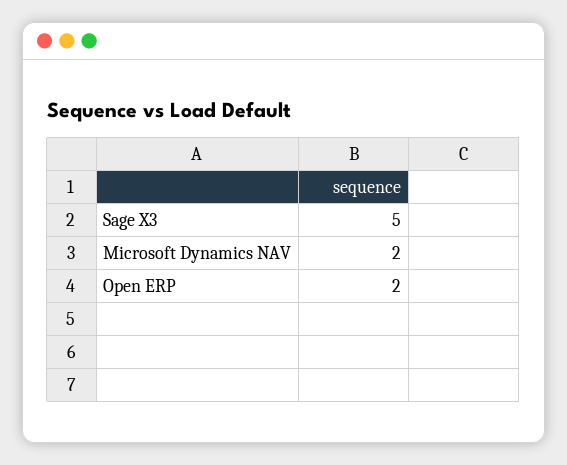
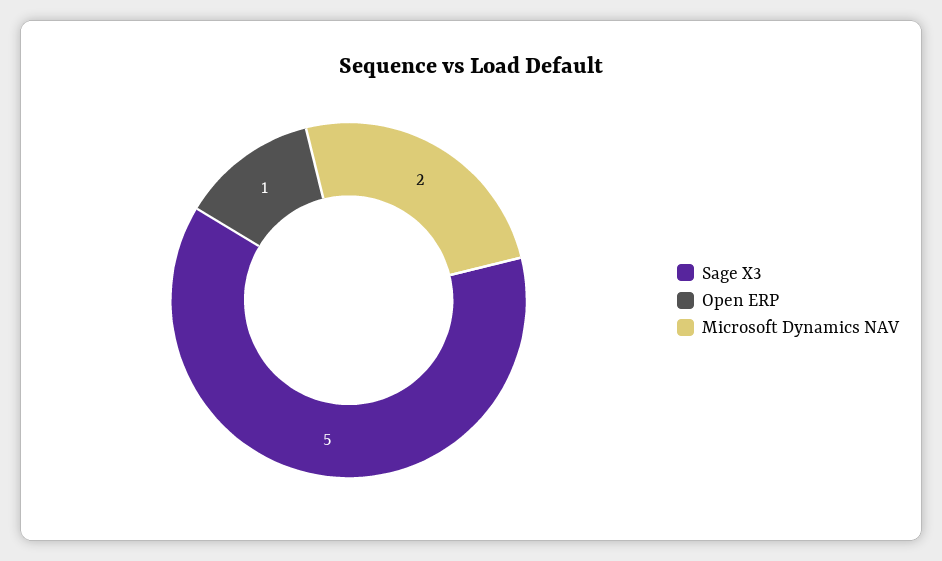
Open ERP: 2 -> 1

